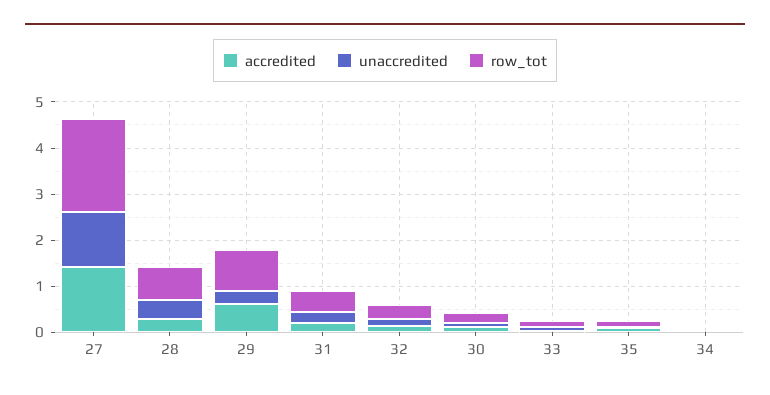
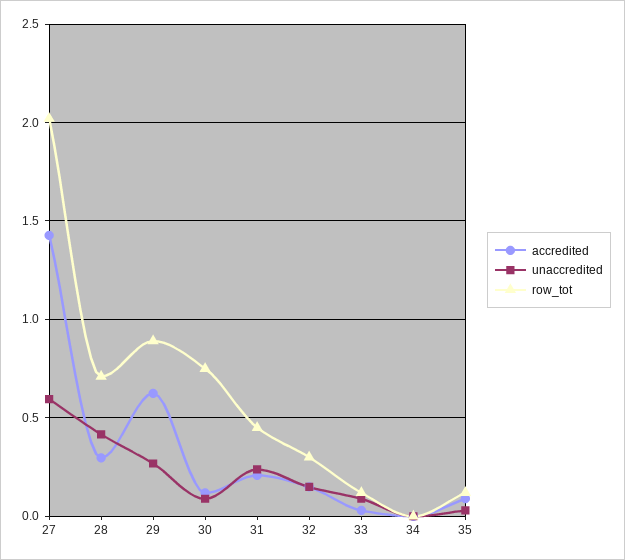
unaccredited, 27: 1.2 -> 0.6
row_tot, 30: 0.2 -> 0.75

